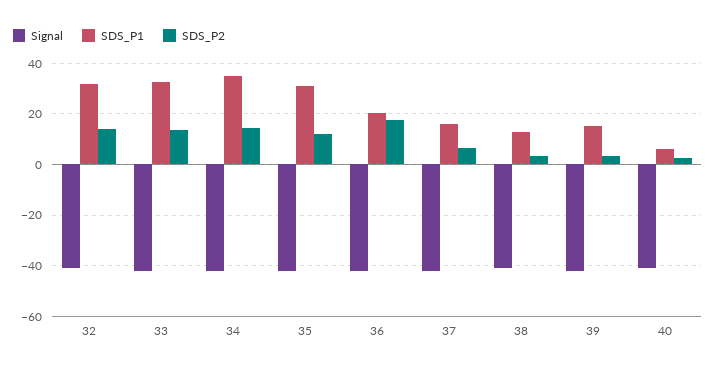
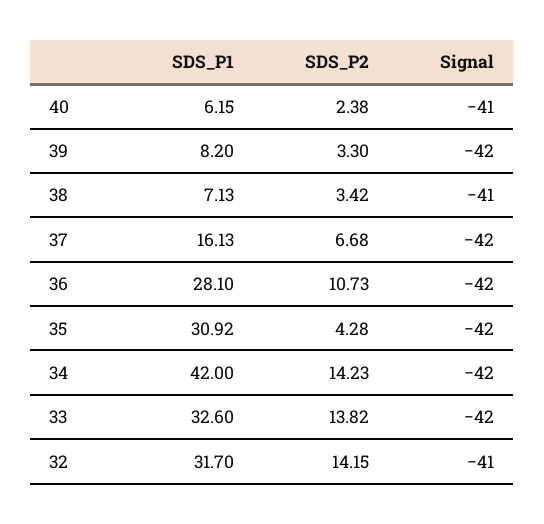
SDS_P1, 34: 35 -> 42
SDS_P2, 35: 12.5 -> 4.28
SDS_P1, 36: 20 -> 28.1
SDS_P2, 36: 17.5 -> 10.73
SDS_P1, 38: 12.5 -> 7.13
SDS_P1, 39: 15 -> 8.2

